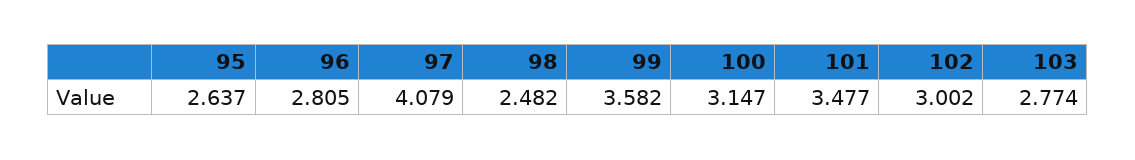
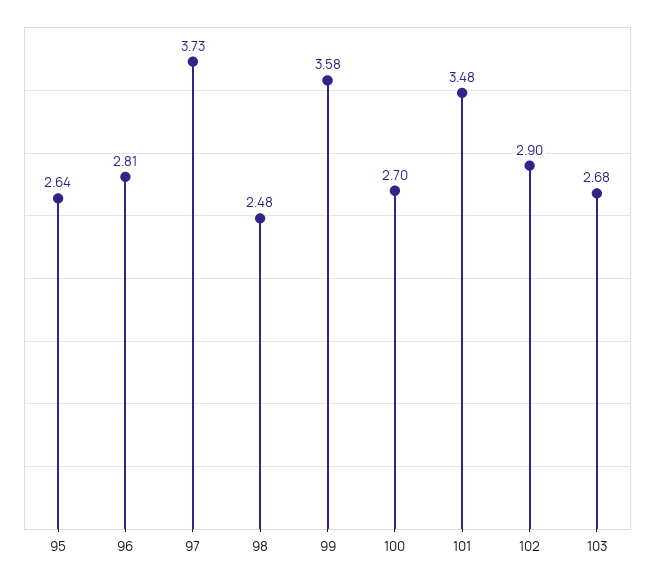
97: 4.079 -> 3.73
100: 3.147 -> 2.7
102: 3.002 -> 2.9
103: 2.774 -> 2.68

